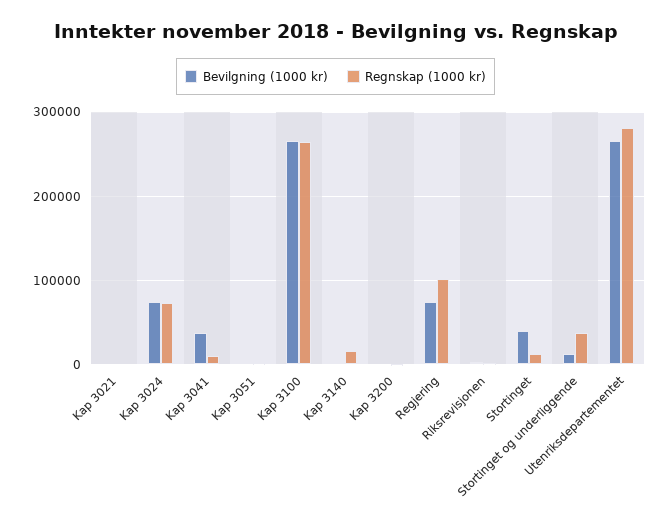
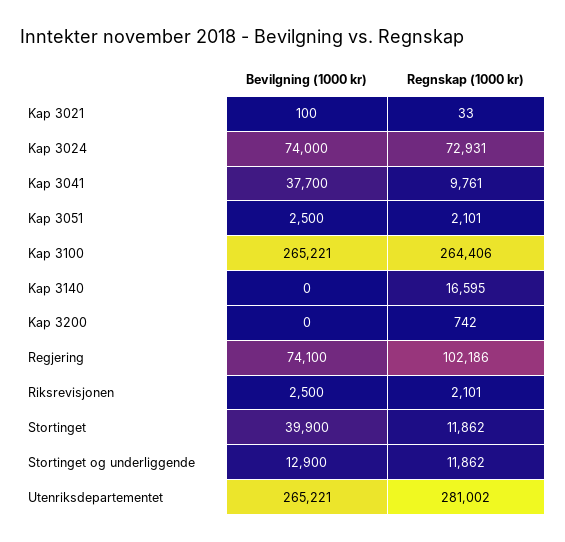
Regnskap (1000 kr), Stortinget og underliggende: 40000 -> 11862

